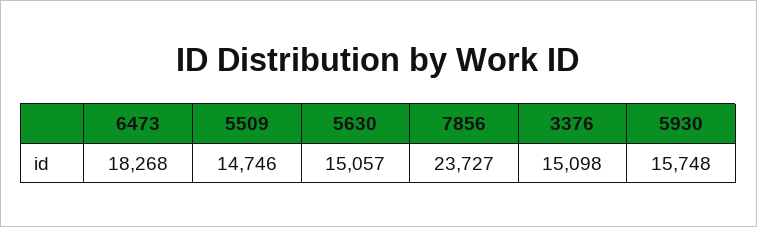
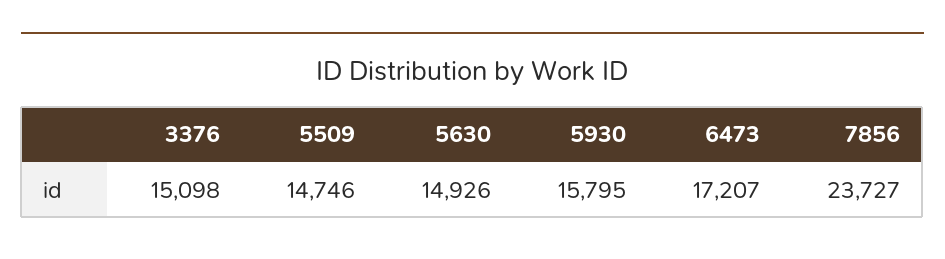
6473: 18268 -> 17207
5630: 15057 -> 14926
5930: 15748 -> 15795

